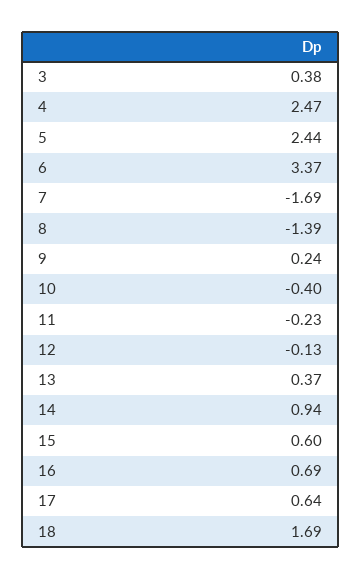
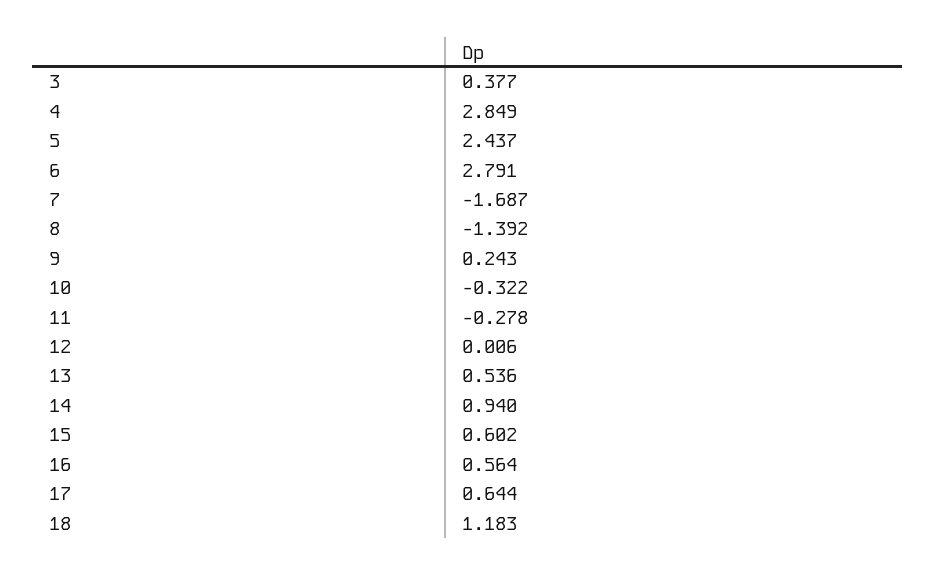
4: 2.47 -> 2.849
6: 3.37 -> 2.791
10: -0.4 -> -0.322
11: -0.23 -> -0.278
12: -0.13 -> 0.006
13: 0.37 -> 0.536
16: 0.69 -> 0.564
18: 1.69 -> 1.183

